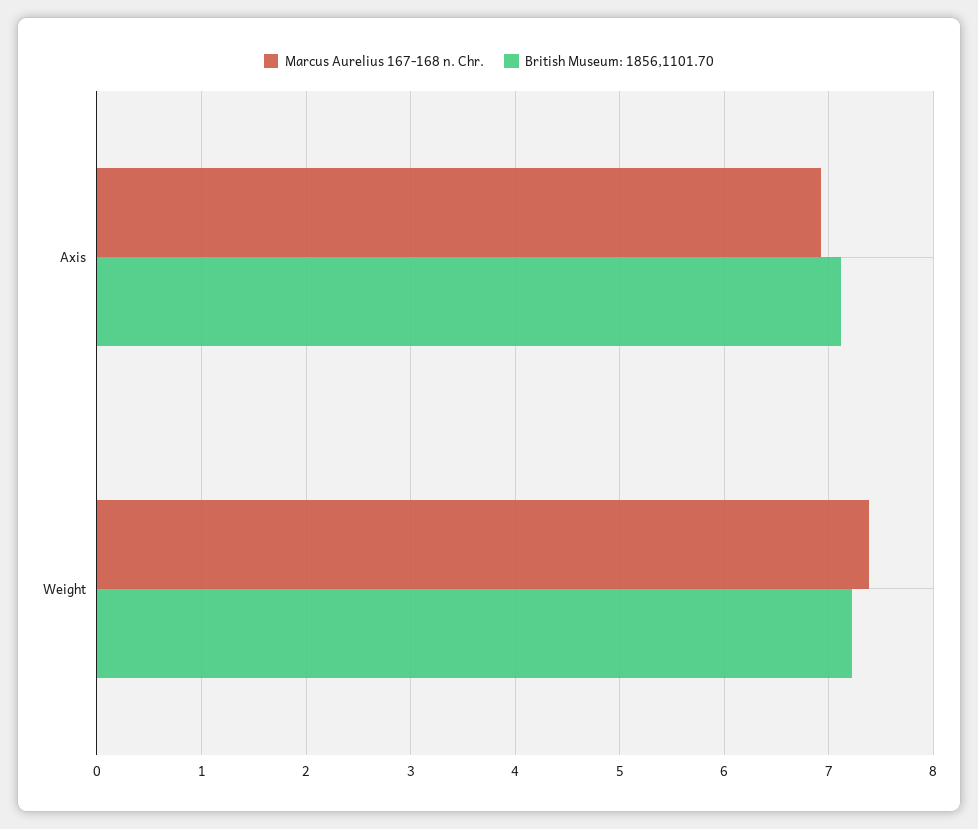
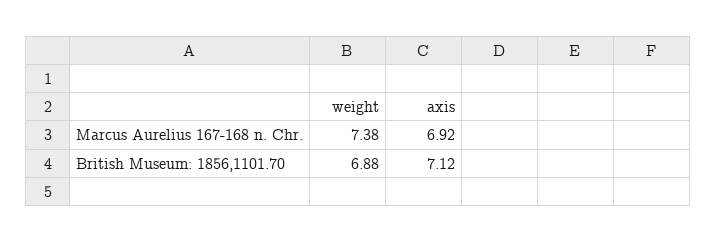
British Museum: 1856,1101.70, Weight: 7.2 -> 6.88

